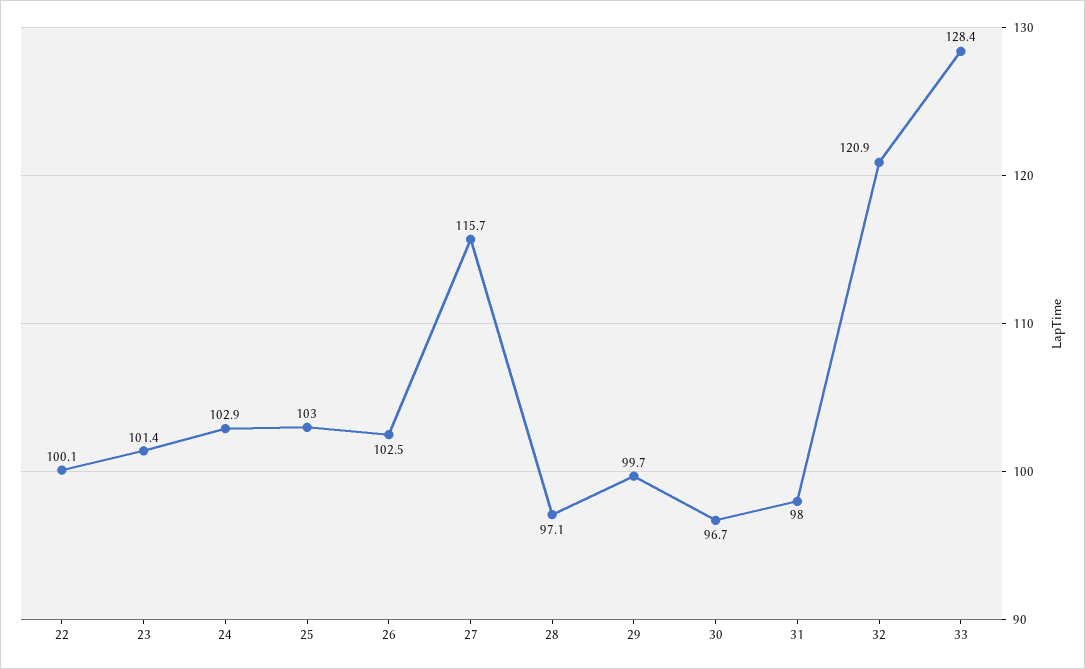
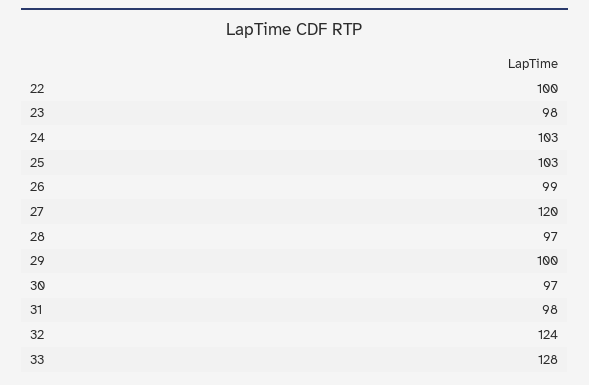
23: 101.4 -> 98
26: 102.5 -> 99
27: 115.7 -> 120
32: 120.9 -> 124

